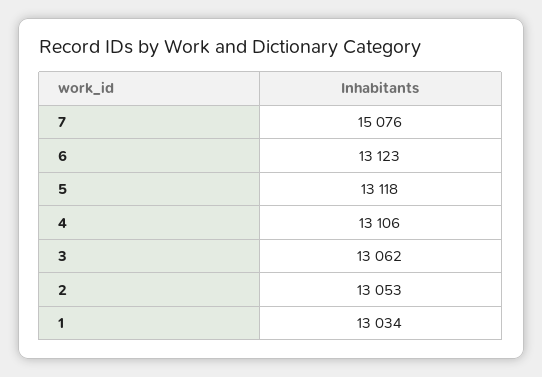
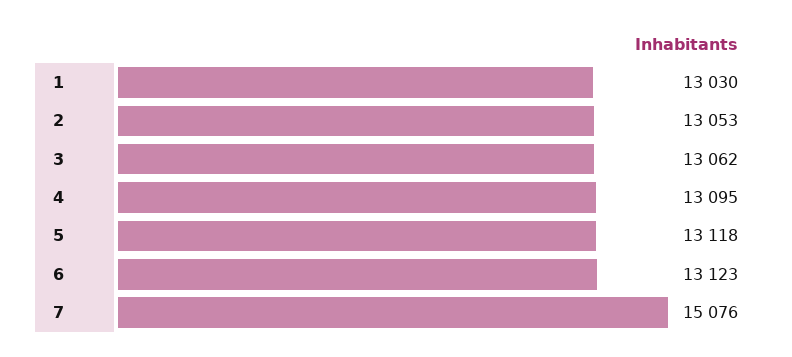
4: 13106 -> 13095
1: 13034 -> 13030

